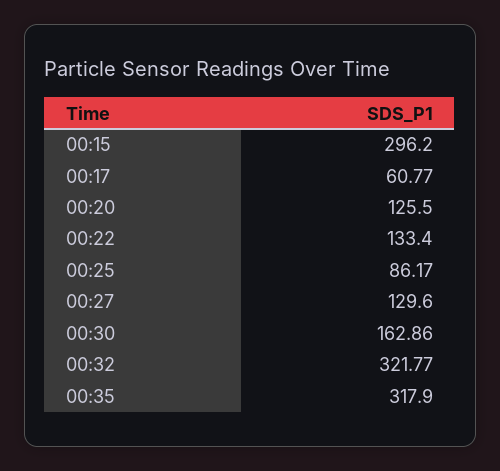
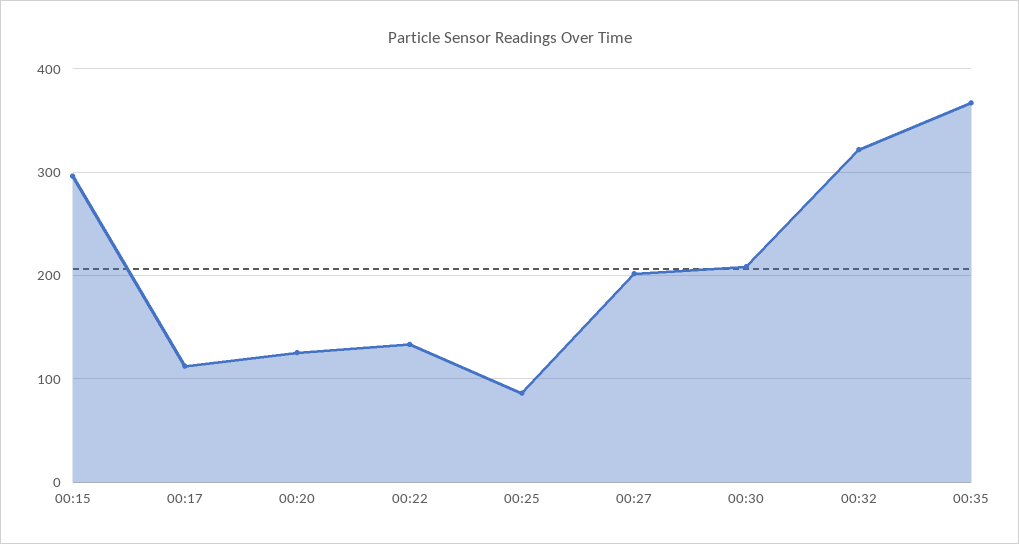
00:17: 60.77 -> 110
00:27: 129.6 -> 200
00:30: 162.86 -> 210
00:35: 317.9 -> 370

